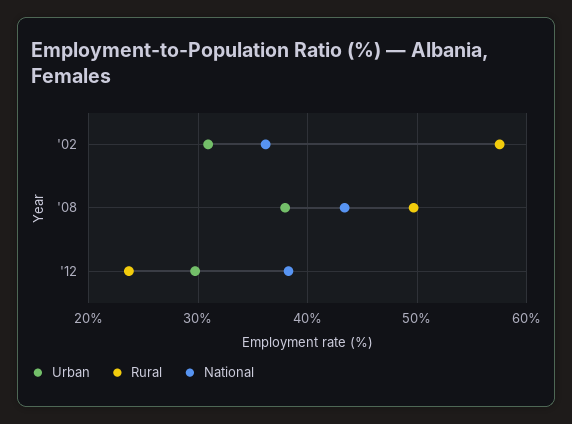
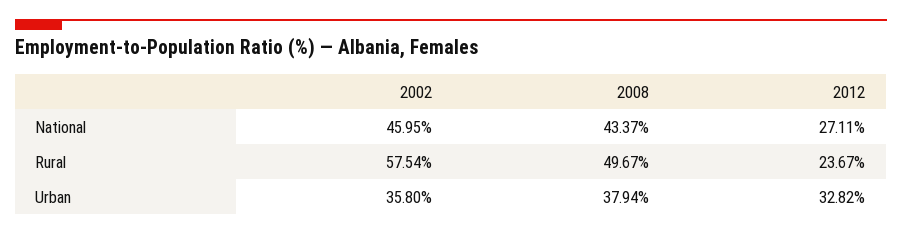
Urban, '02: 31 -> 35.8
National, '02: 36 -> 45.95
Urban, '12: 30 -> 32.82
National, '12: 38 -> 27.11

